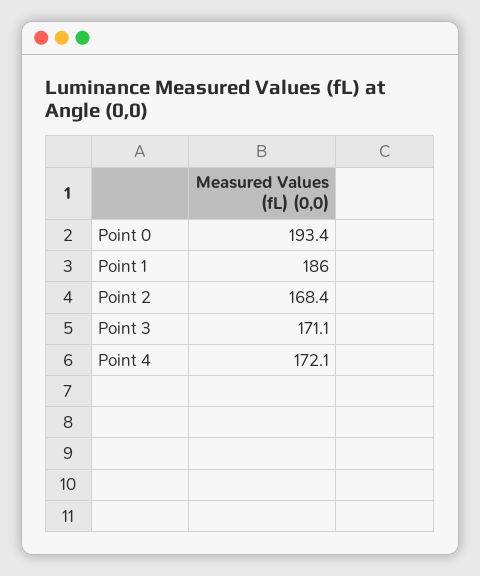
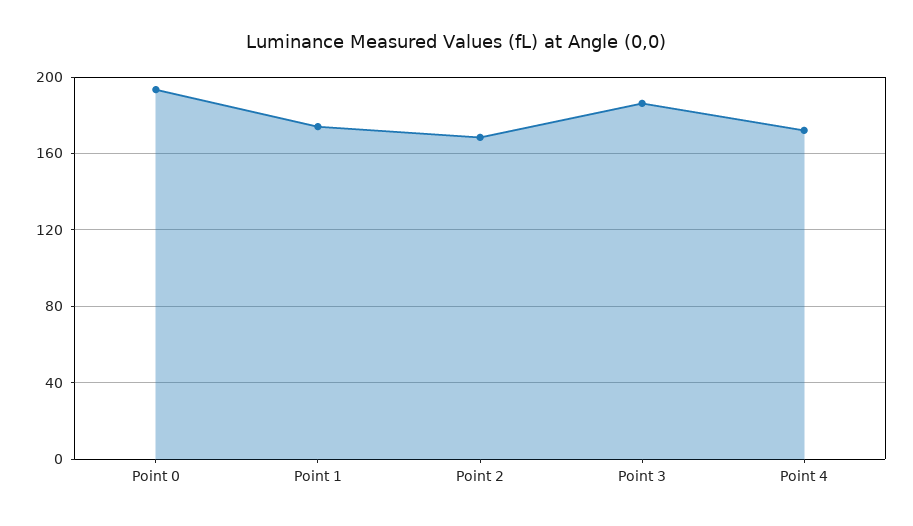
Point 1: 186 -> 175
Point 3: 171.1 -> 185

